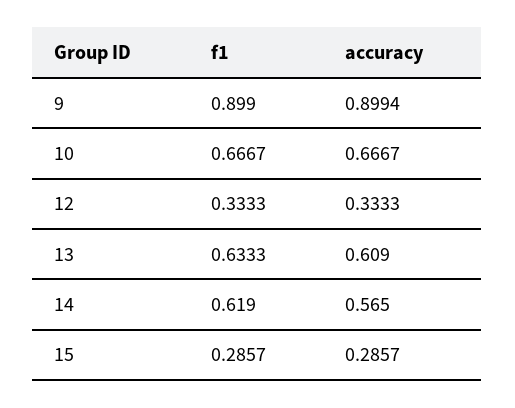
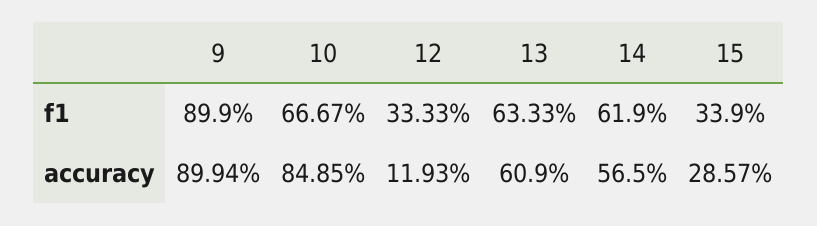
accuracy, 10: 0.6667 -> 0.8485
accuracy, 12: 0.3333 -> 0.1193
f1, 15: 0.2857 -> 0.339

